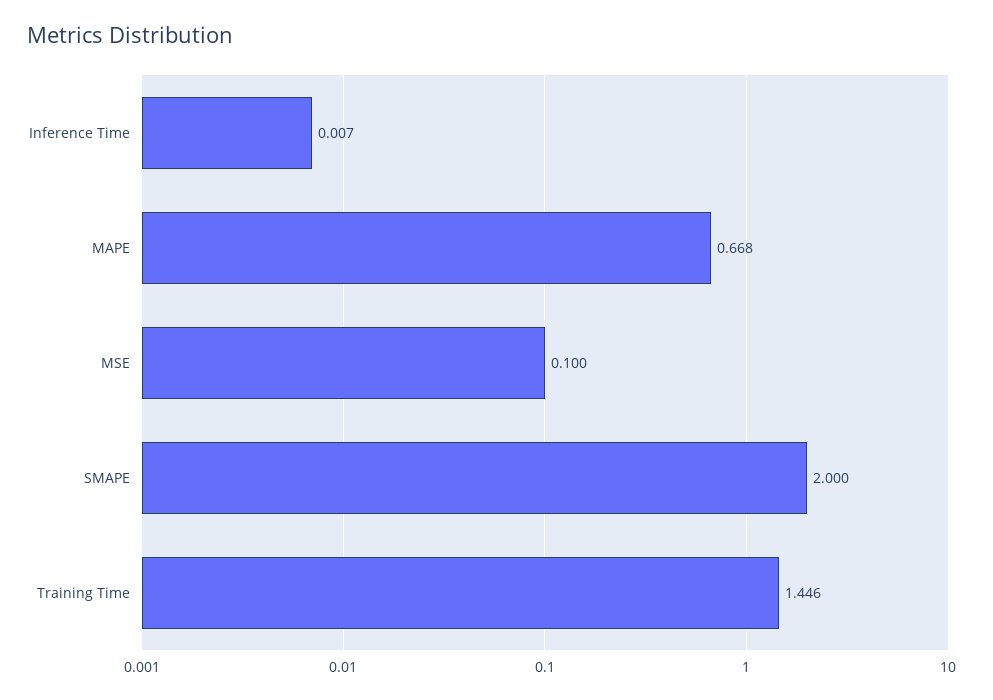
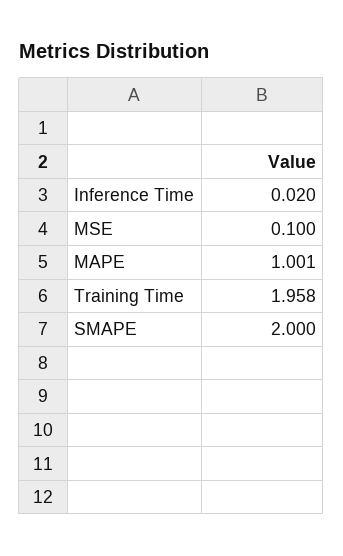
Inference Time: 0.007 -> 0.02
MAPE: 0.668 -> 1.001
Training Time: 1.446 -> 1.958

